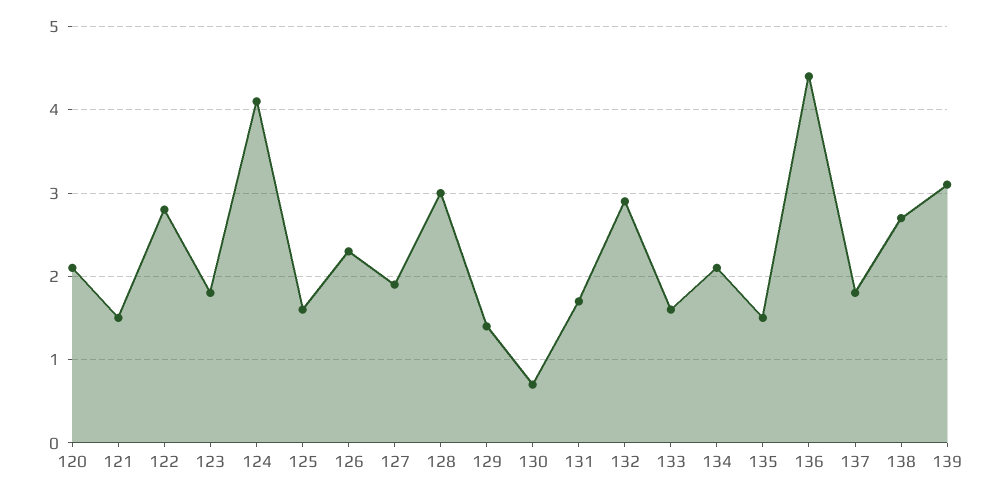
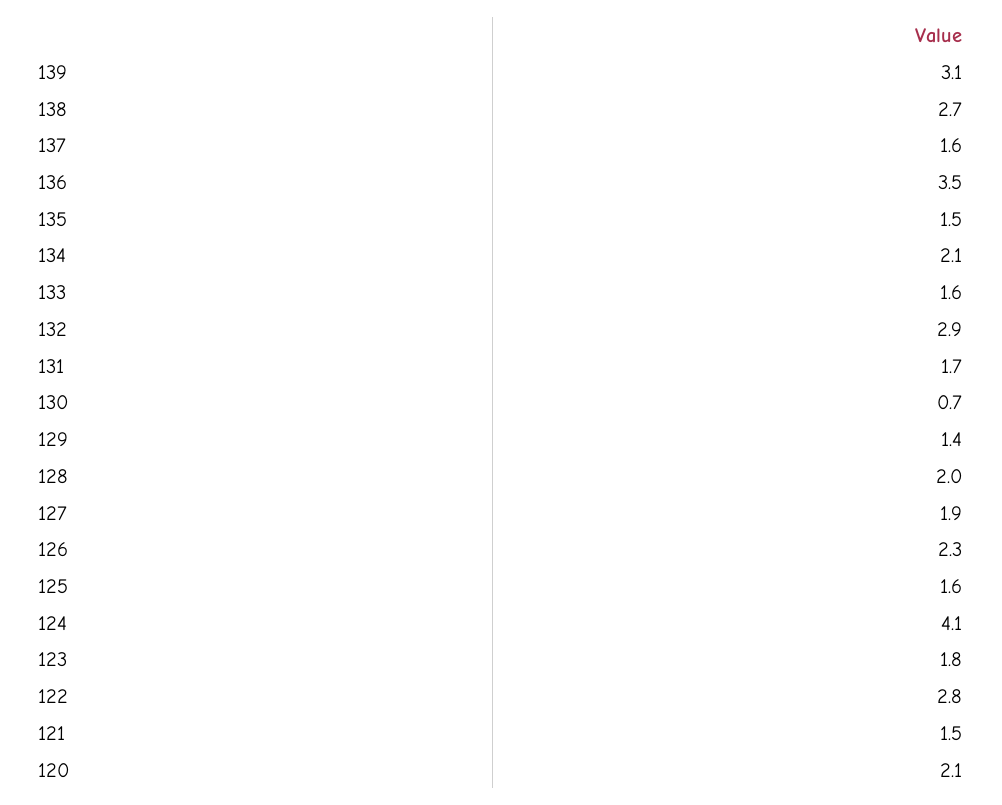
128: 3 -> 2
136: 4.4 -> 3.5
137: 1.8 -> 1.6

